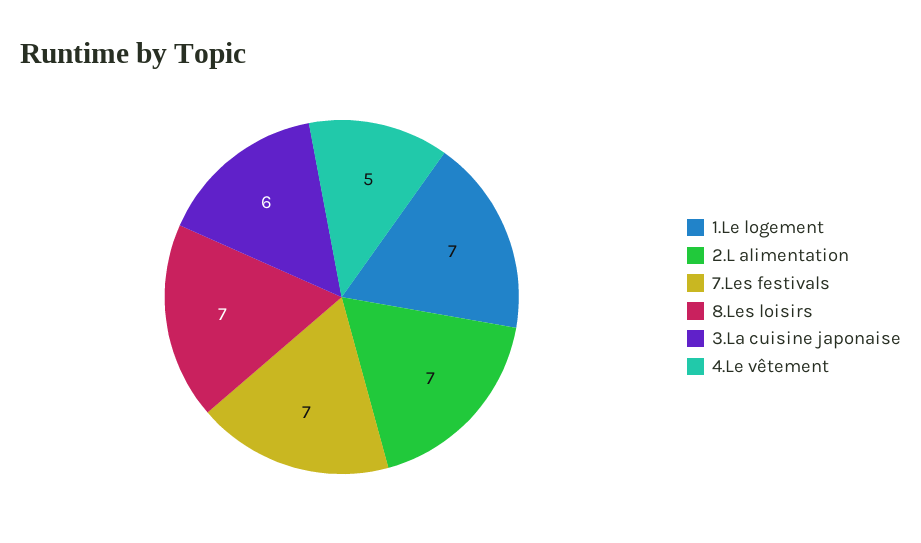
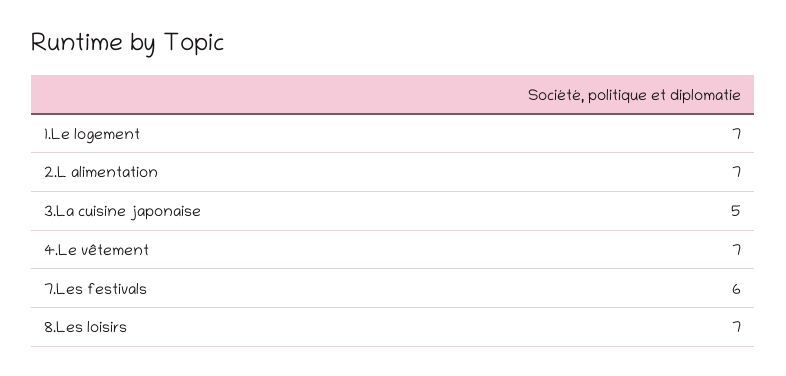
7.Les festivals: 7 -> 6
3.La cuisine japonaise: 6 -> 5
4.Le vêtement: 5 -> 7

